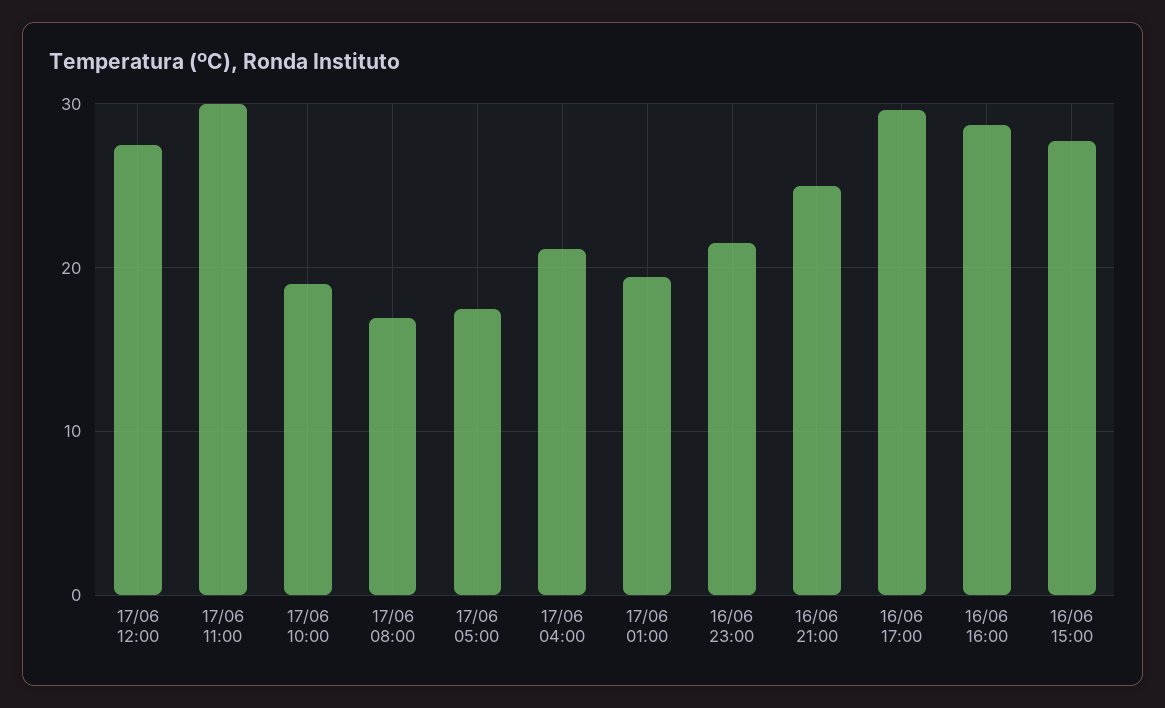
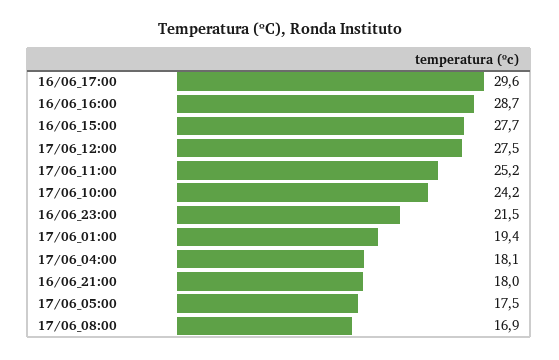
17/06 11:00: 30 -> 25.2
17/06 10:00: 19 -> 24.2
17/06 04:00: 21 -> 18.1
16/06 21:00: 25 -> 18

